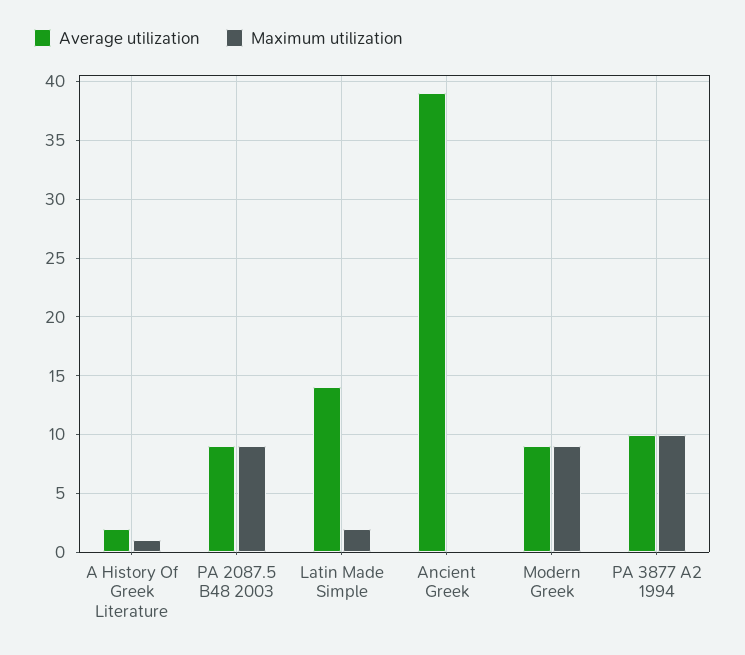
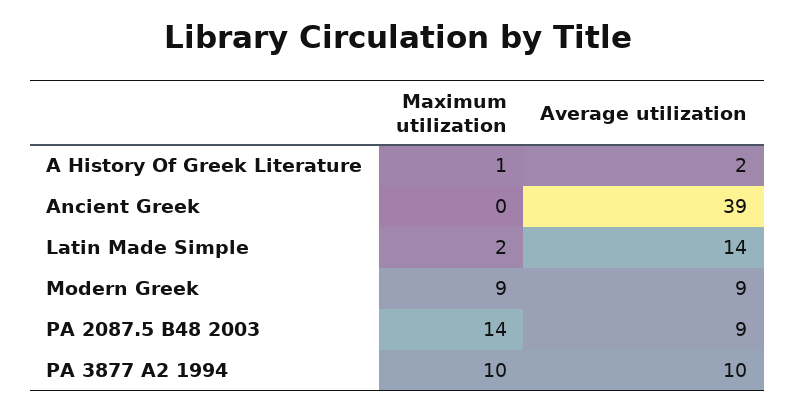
Maximum utilization, PA 2087.5 B48 2003: 9 -> 14

